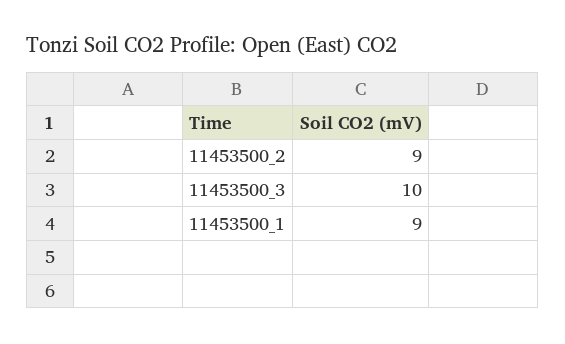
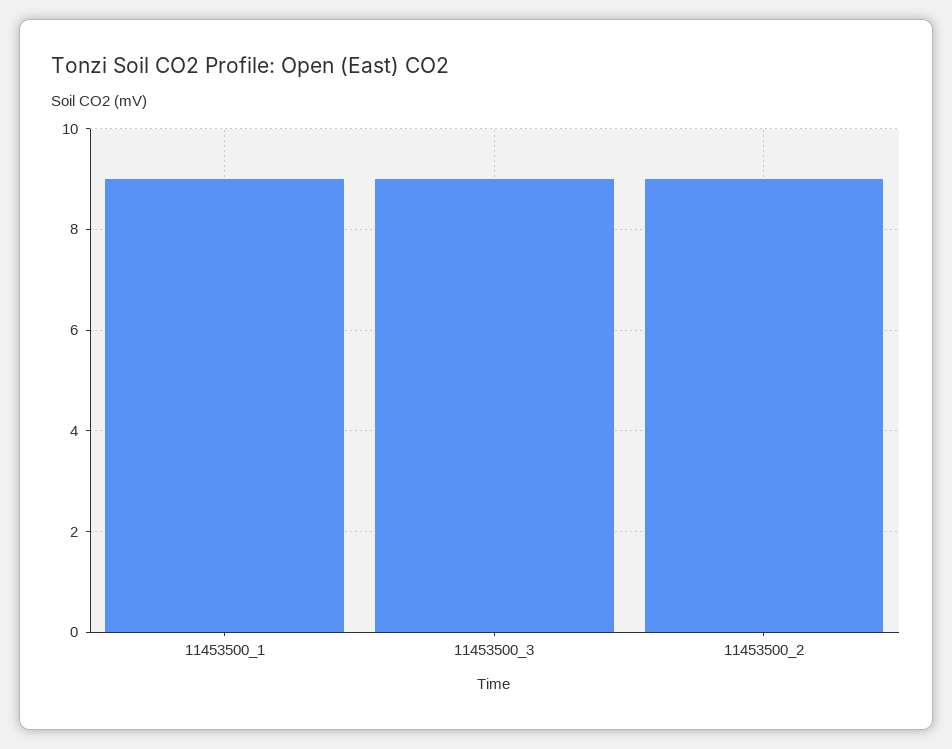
11453500_3: 10 -> 9

